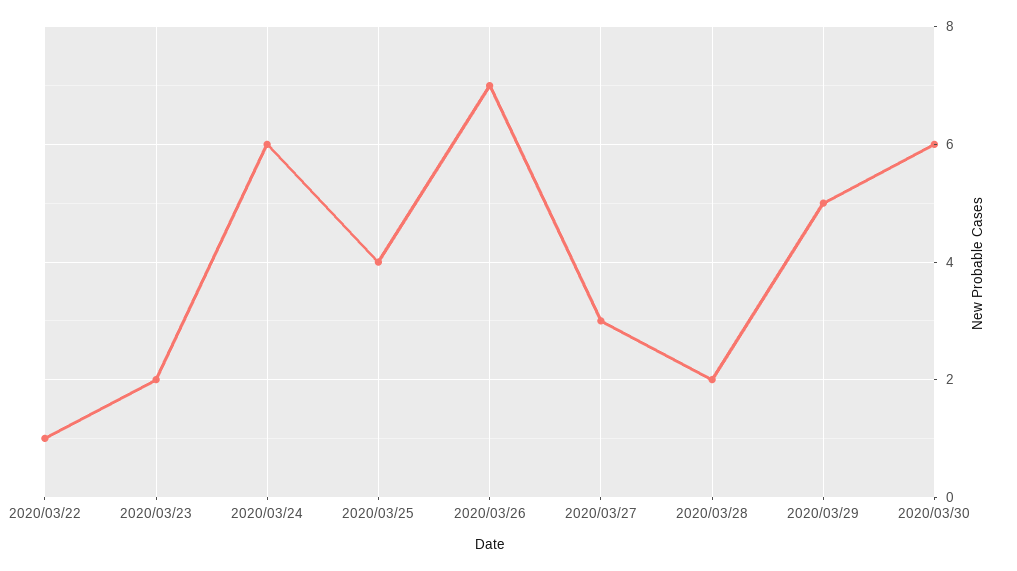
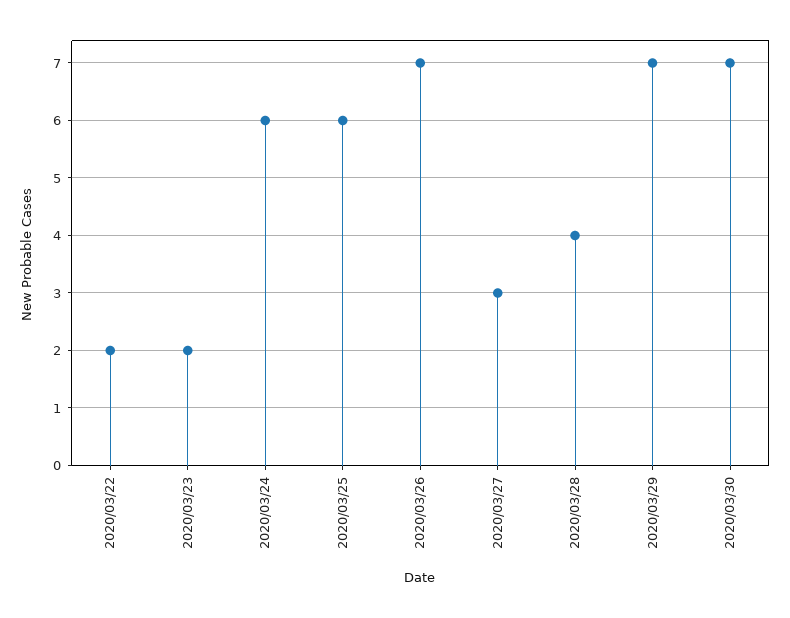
2020/03/22: 1 -> 2
2020/03/25: 4 -> 6
2020/03/28: 2 -> 4
2020/03/29: 5 -> 7
2020/03/30: 6 -> 7

